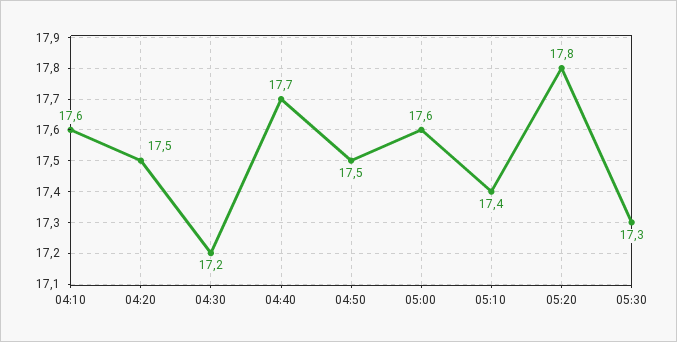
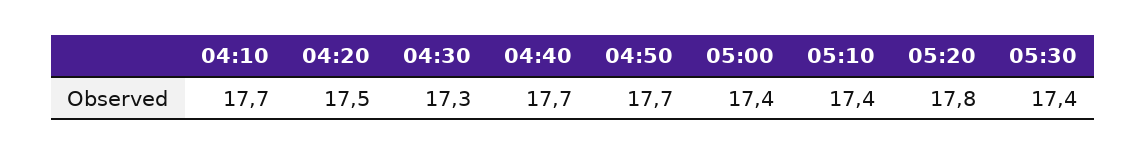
04:10: 17.6 -> 17.7
04:30: 17.2 -> 17.3
04:50: 17.5 -> 17.7
05:00: 17.6 -> 17.4
05:30: 17.3 -> 17.4

